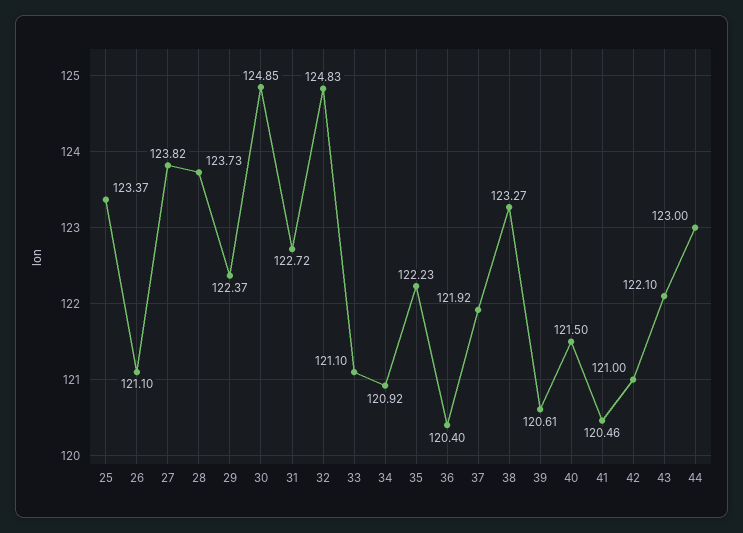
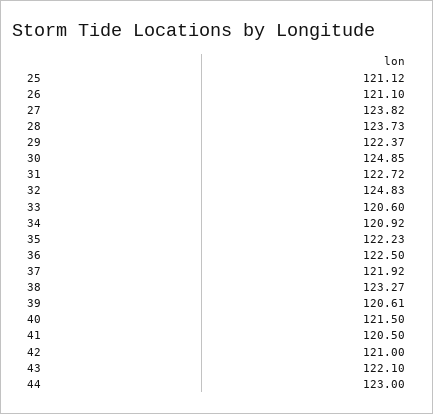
25: 123.37 -> 121.12
33: 121.1 -> 120.6
36: 120.4 -> 122.5
41: 120.46 -> 120.5

